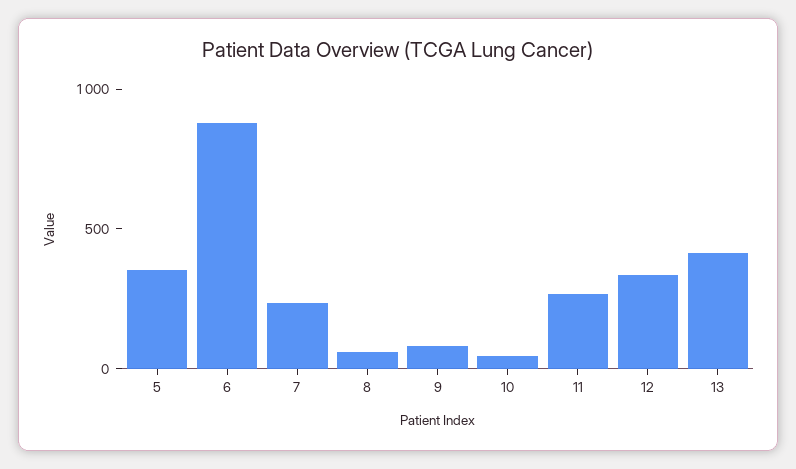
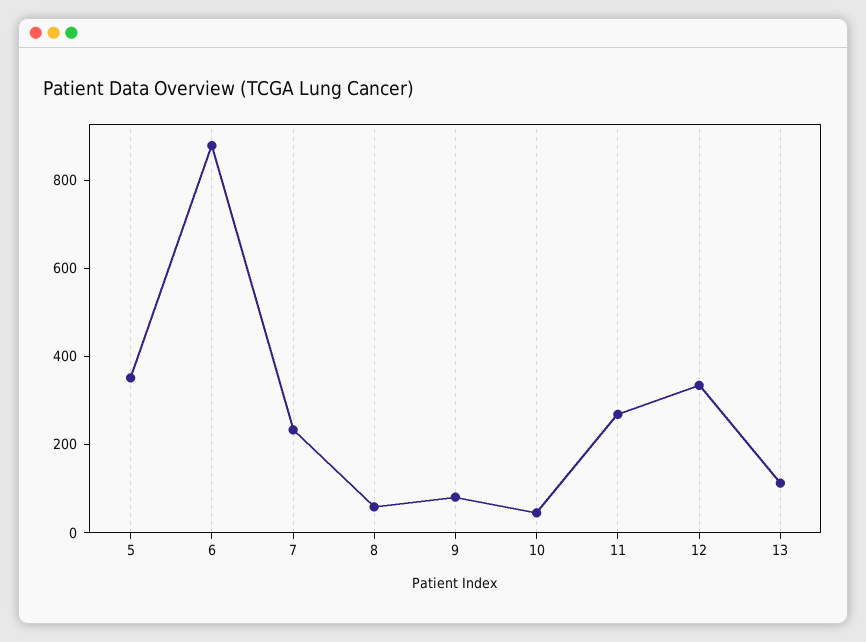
13: 400 -> 100

